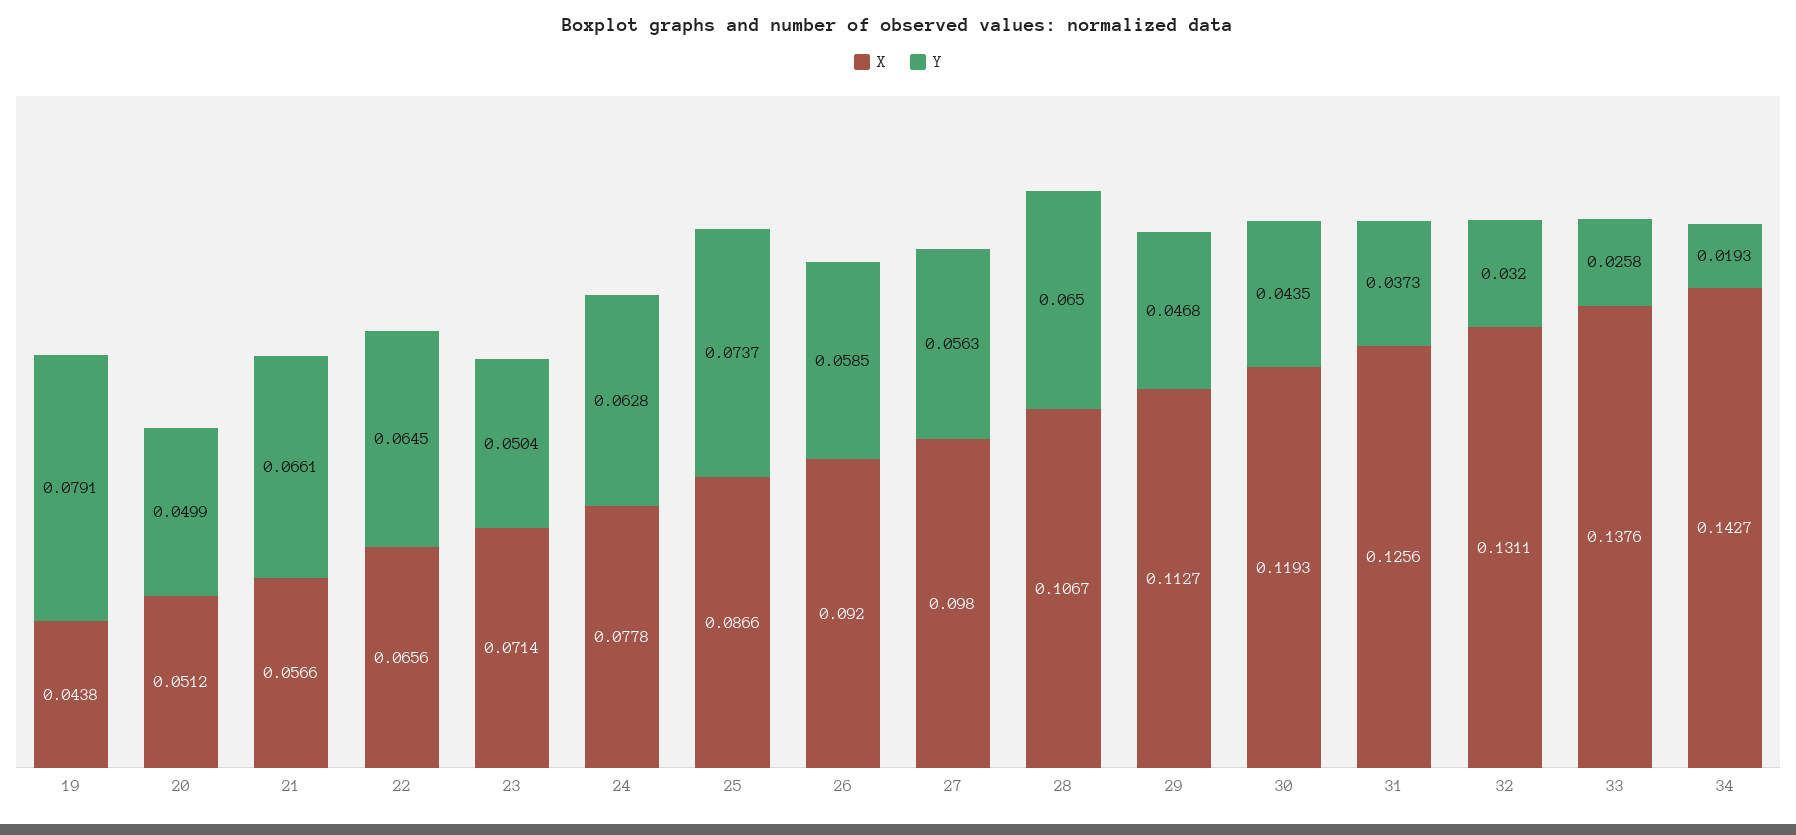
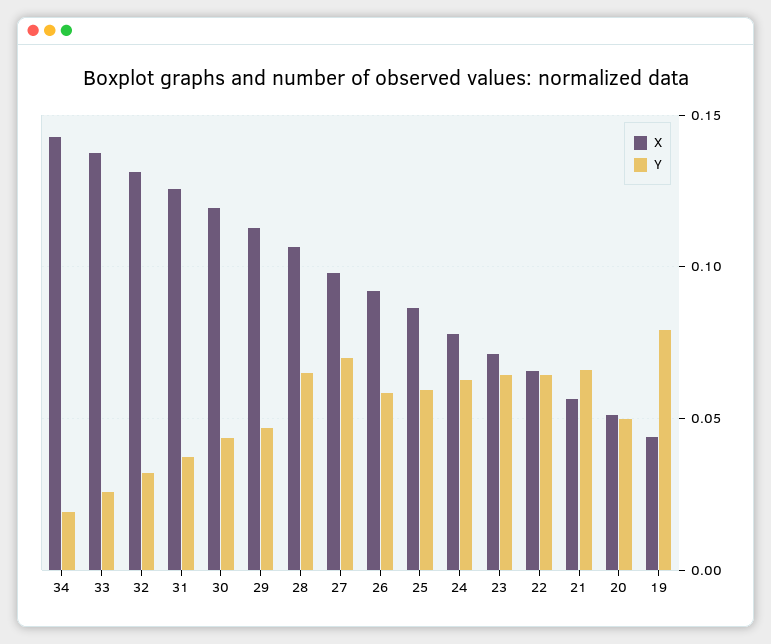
Y, 23: 0.0504 -> 0.065
Y, 25: 0.0737 -> 0.06
Y, 27: 0.0563 -> 0.07

